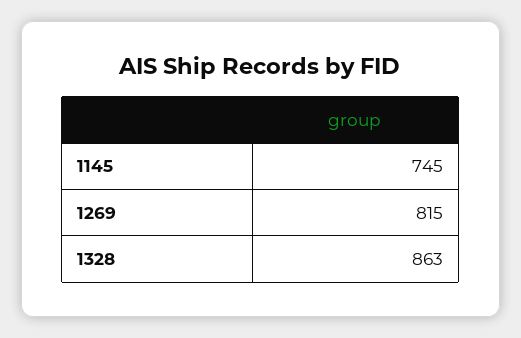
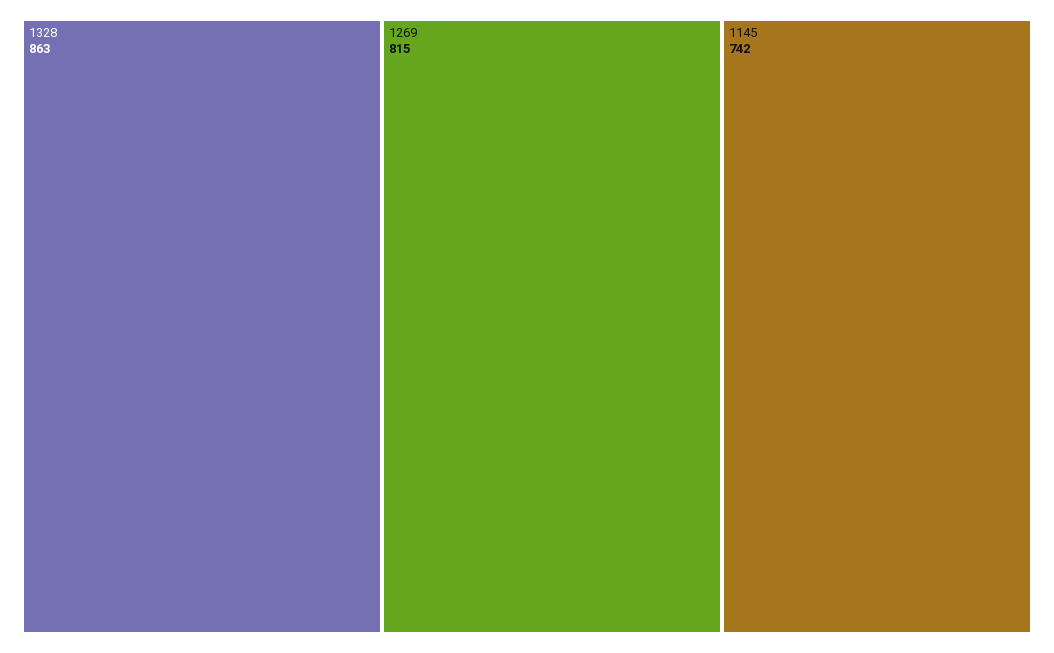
1145: 745 -> 742

